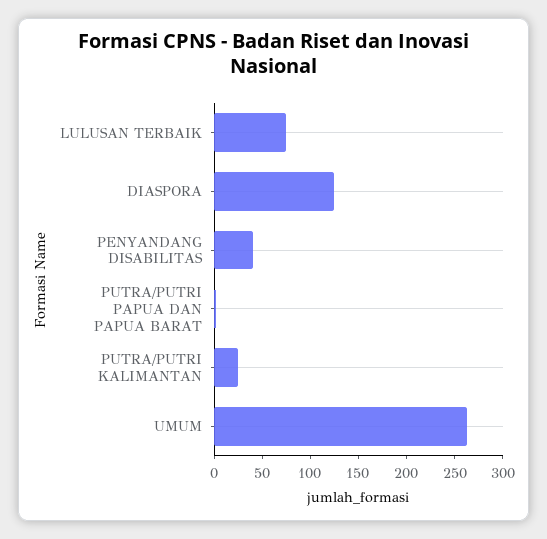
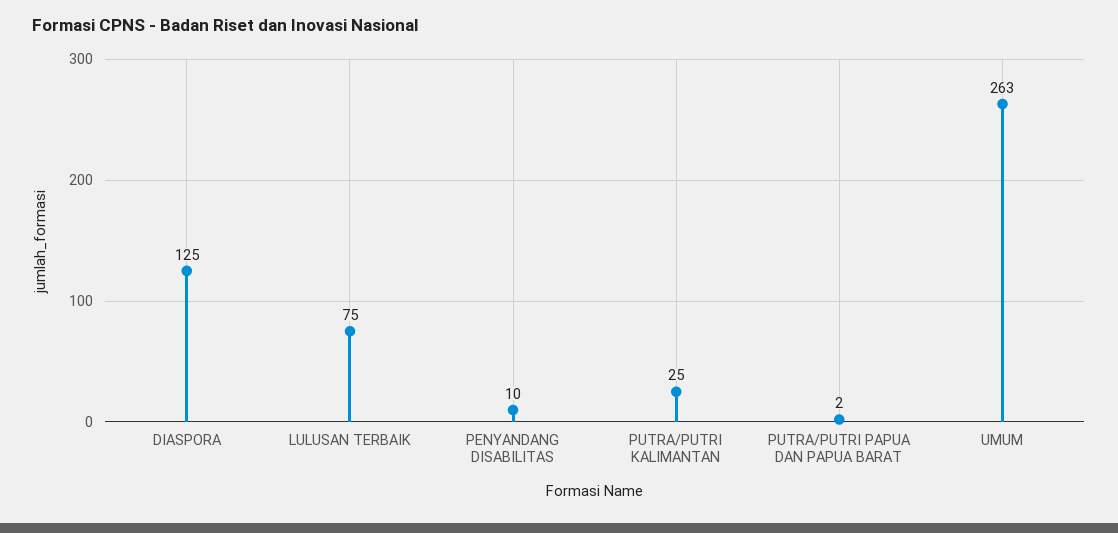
PENYANDANG DISABILITAS: 40 -> 10

